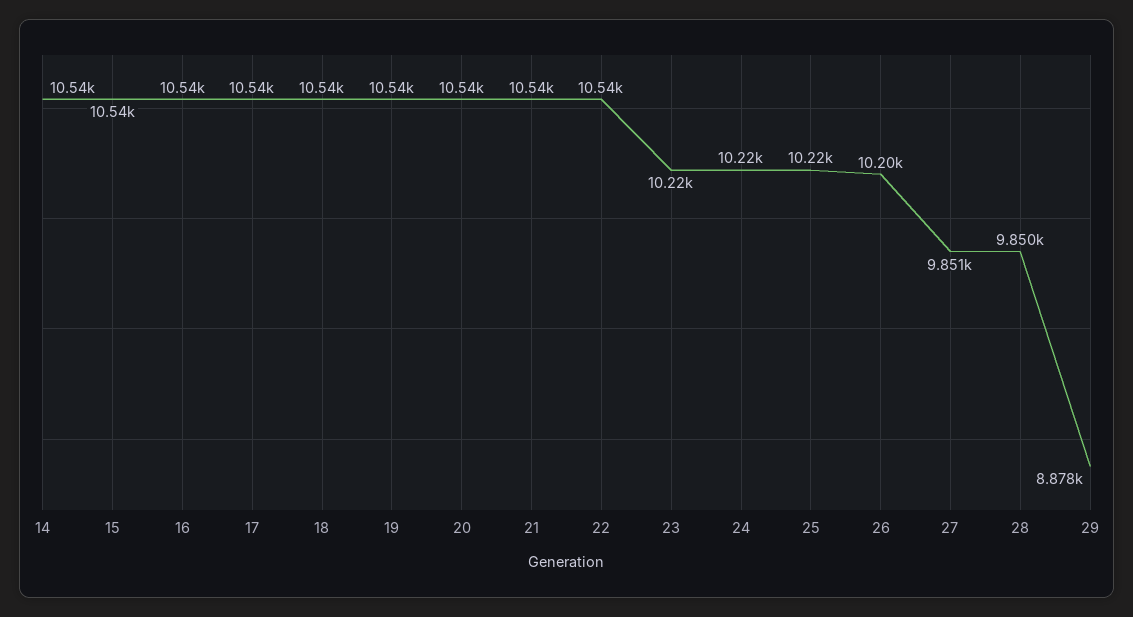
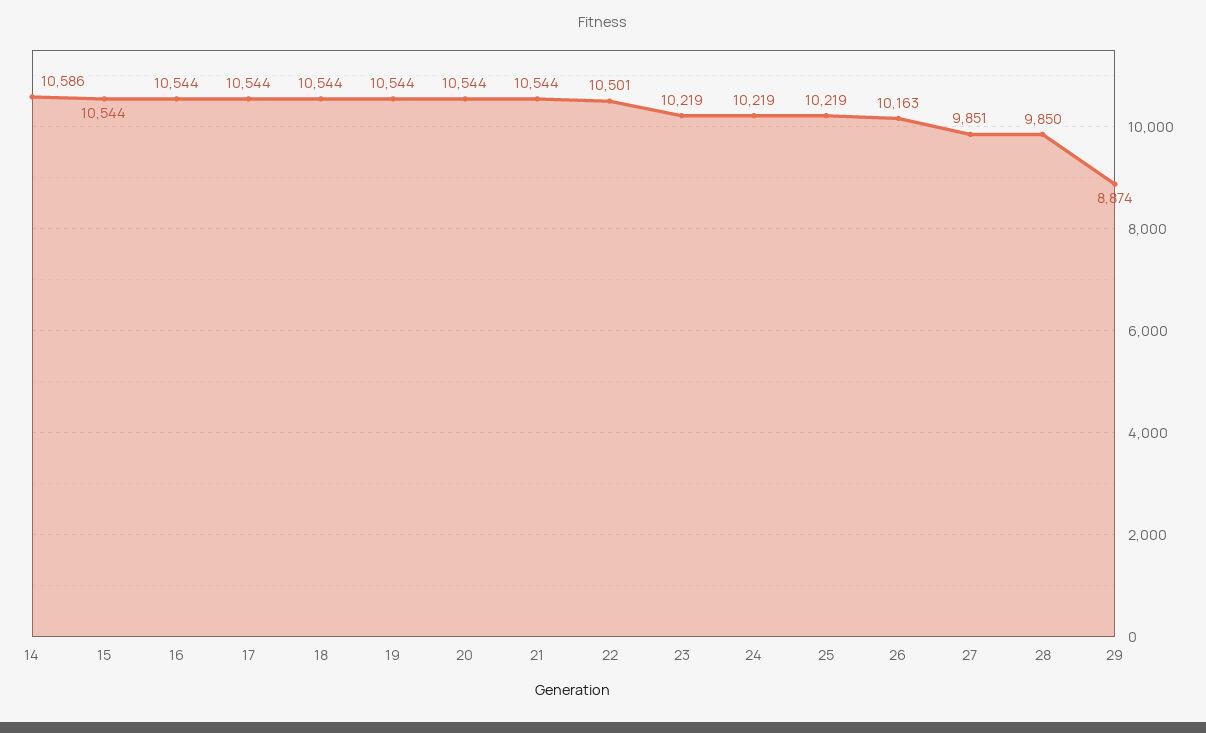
14: 10540 -> 10586
22: 10540 -> 10501
26: 10200 -> 10163
29: 8878 -> 8874

